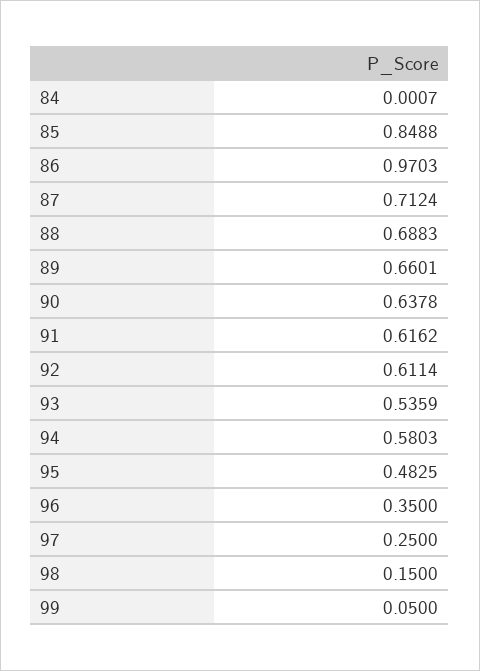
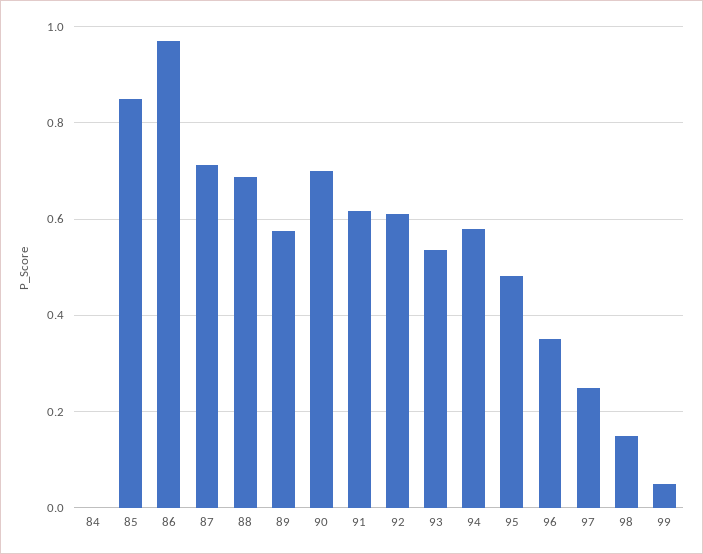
89: 0.6601 -> 0.58
90: 0.6378 -> 0.7

